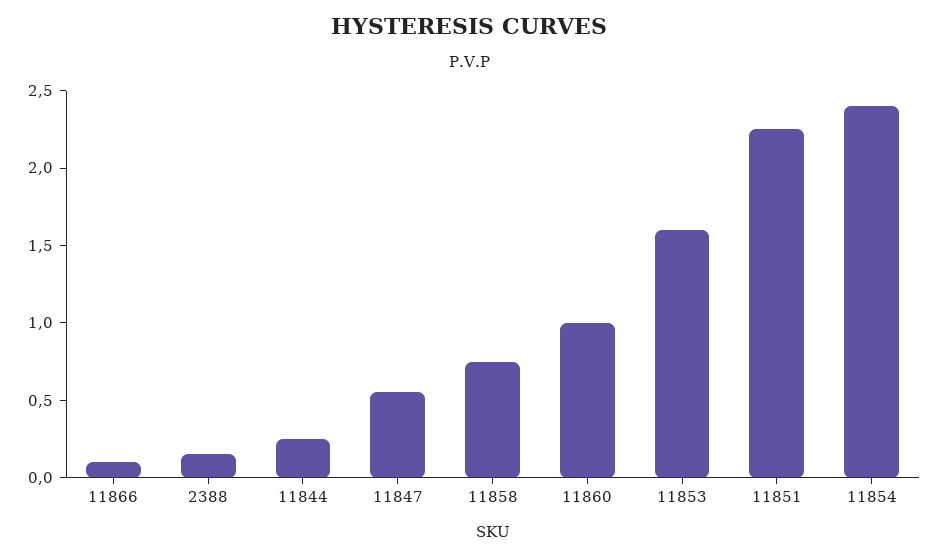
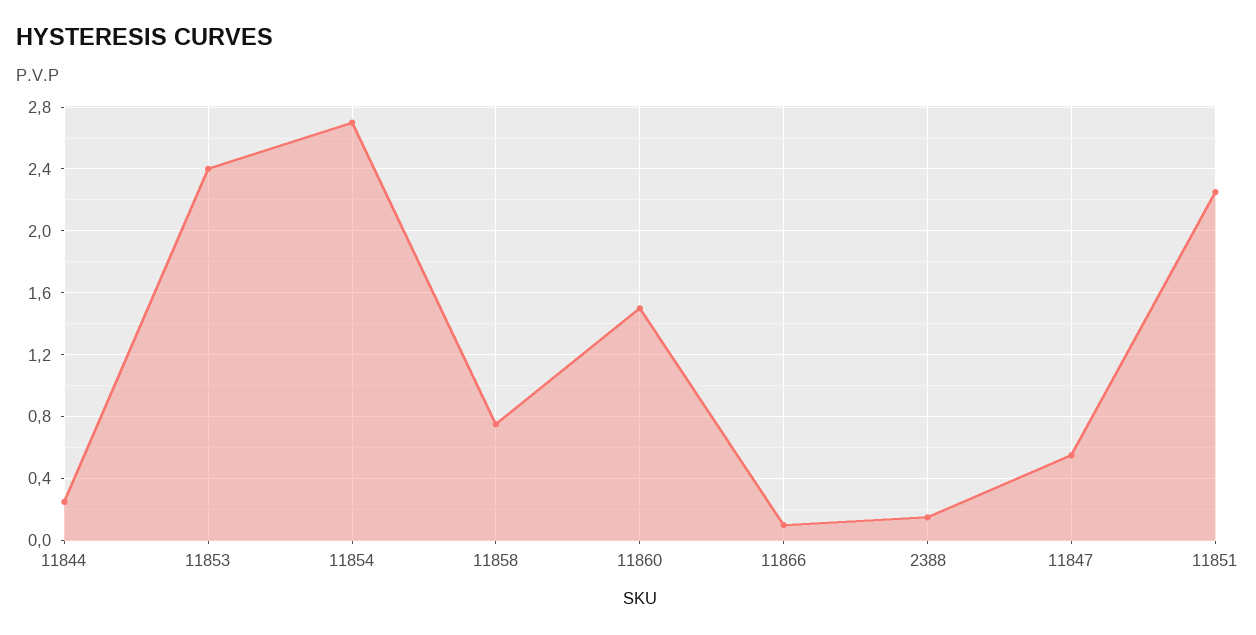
11860: 1 -> 1.5
11853: 1.6 -> 2.4
11854: 2.4 -> 2.7

